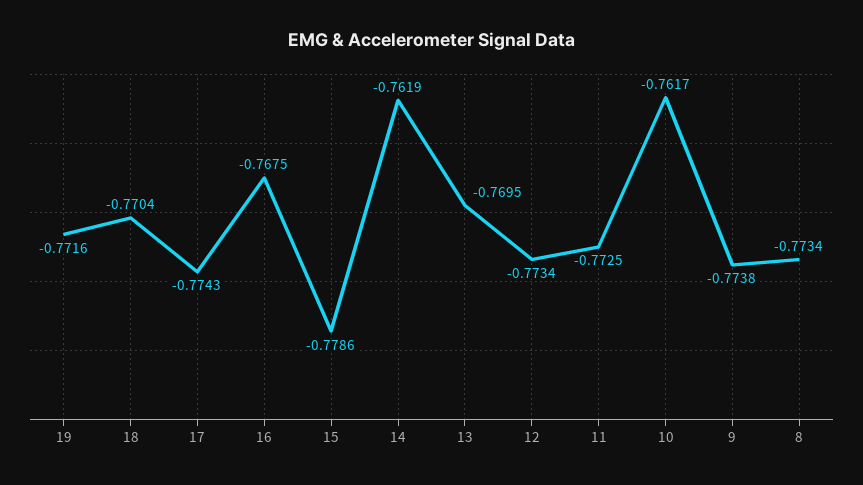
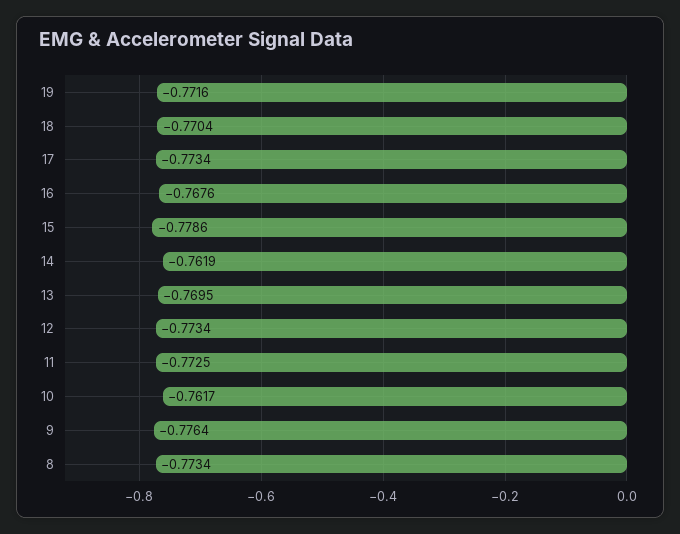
17: -0.7743 -> -0.7734
16: -0.7675 -> -0.7676
9: -0.7738 -> -0.7764

